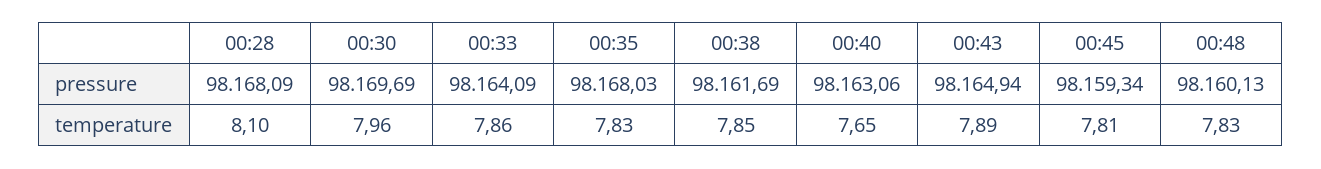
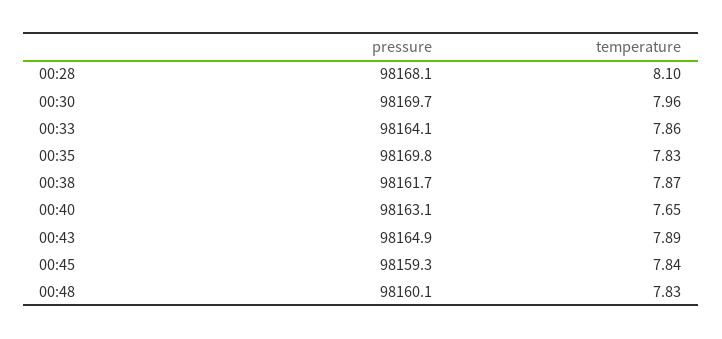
00:35, pressure: 98168.03 -> 98169.8
00:38, temperature: 7.85 -> 7.87
00:45, temperature: 7.81 -> 7.84

